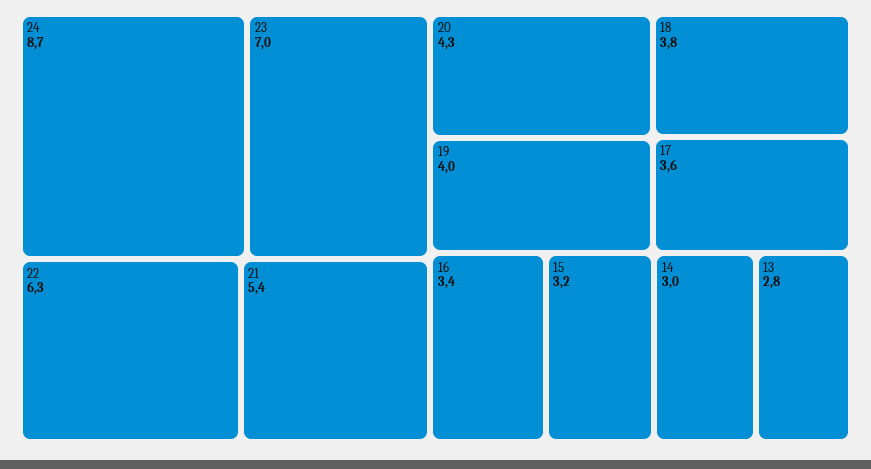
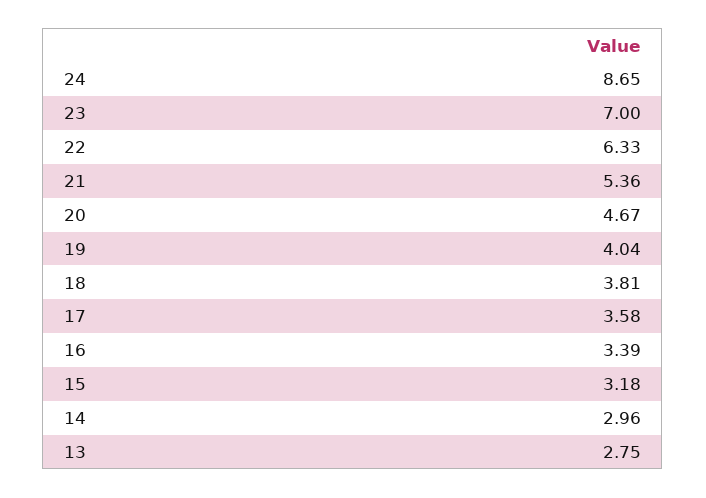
20: 4.3 -> 4.67

